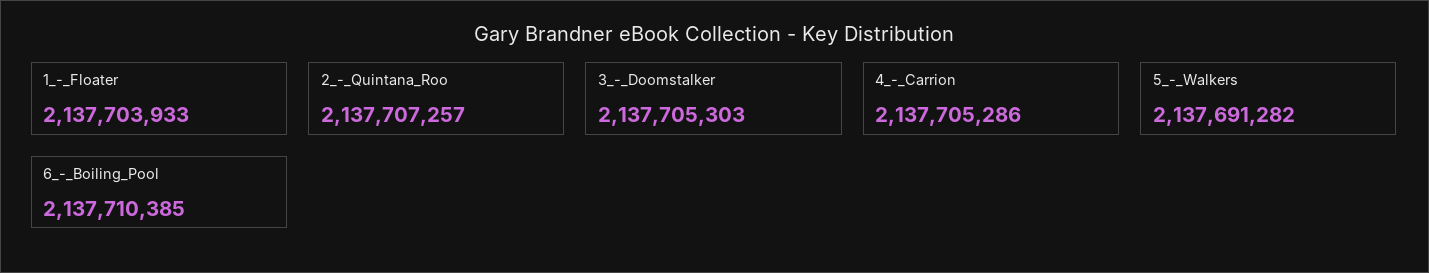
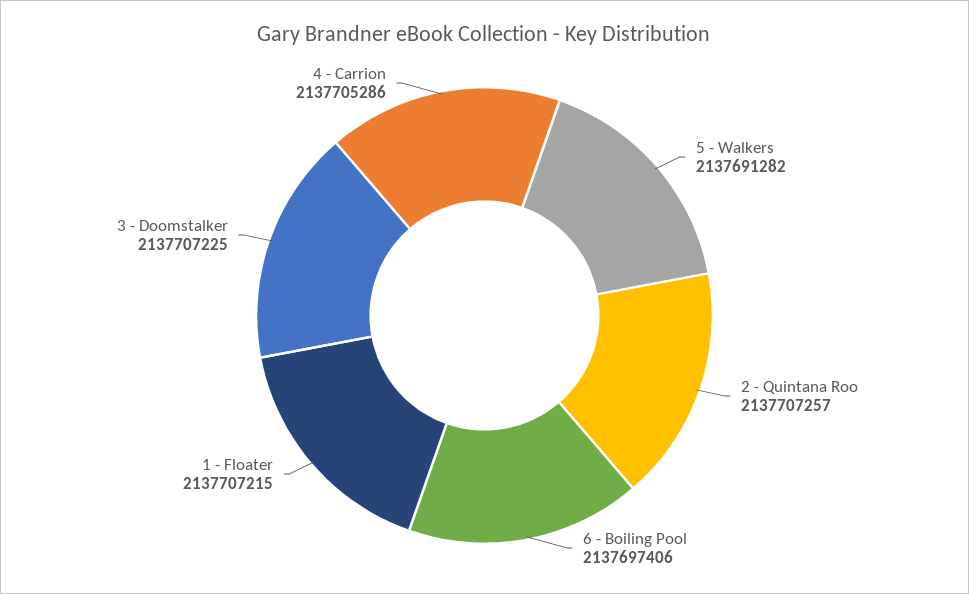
1_-_Floater: 2137703933 -> 2137707215
3_-_Doomstalker: 2137705303 -> 2137707225
6_-_Boiling_Pool: 2137710385 -> 2137697406

